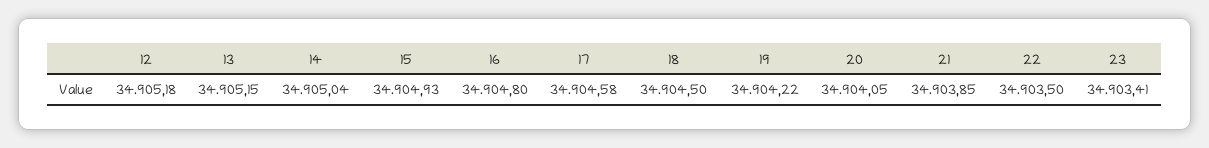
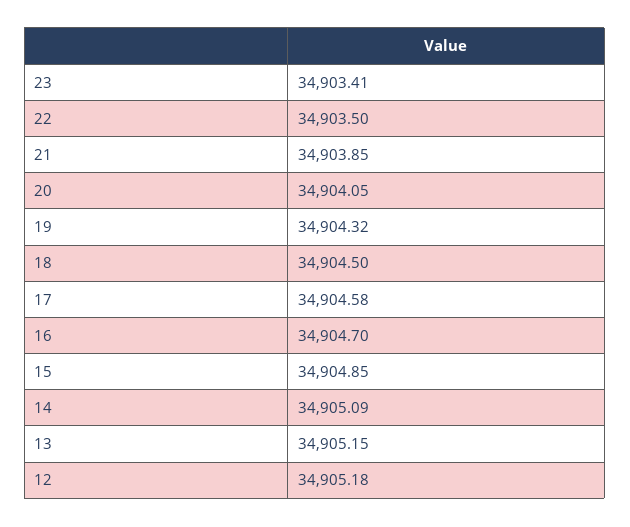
14: 34905.04 -> 34905.09
15: 34904.93 -> 34904.85
16: 34904.8 -> 34904.7
19: 34904.22 -> 34904.32

